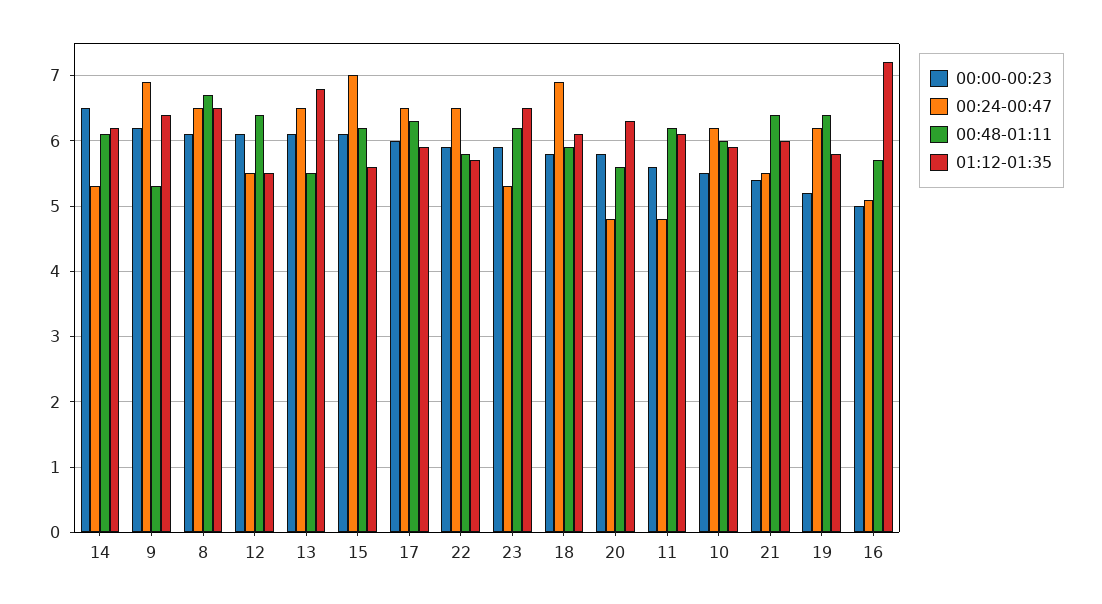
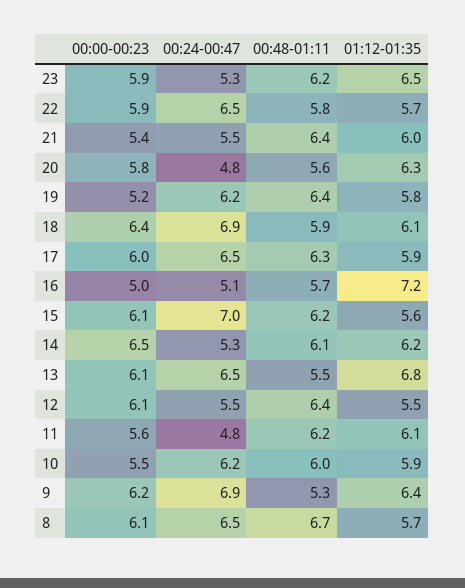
01:12-01:35, 8: 6.5 -> 5.7
00:00-00:23, 18: 5.8 -> 6.4

